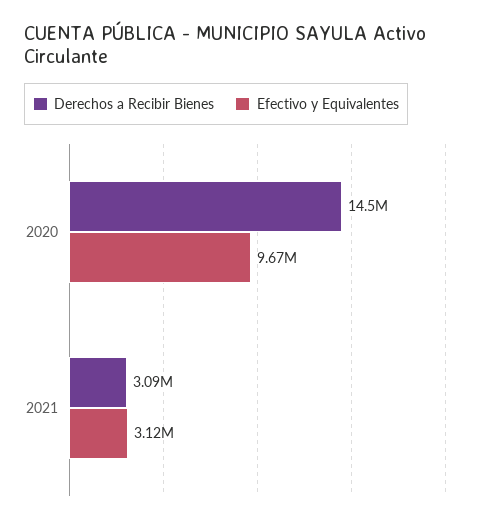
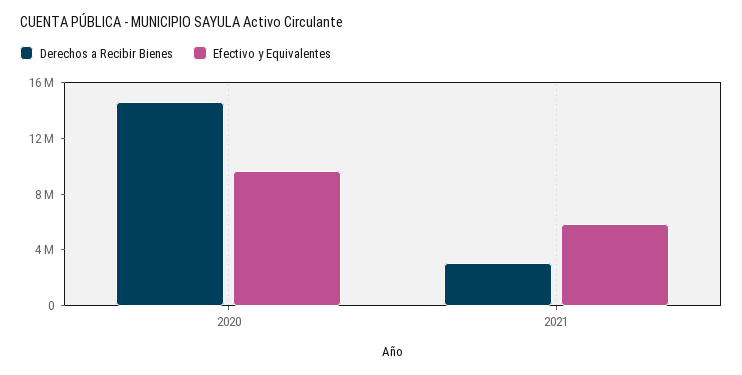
Efectivo y Equivalentes, 2021: 3120000 -> 6000000

